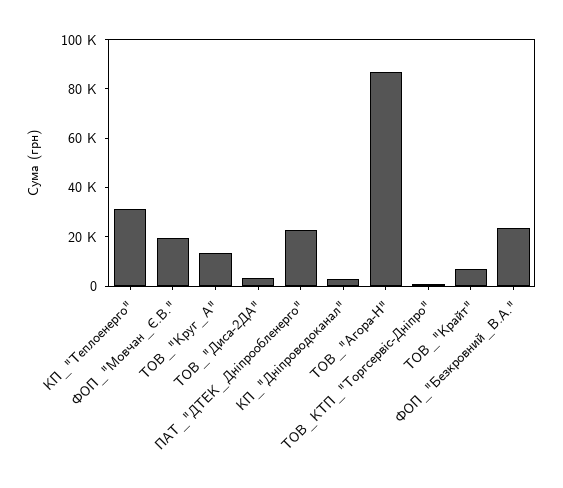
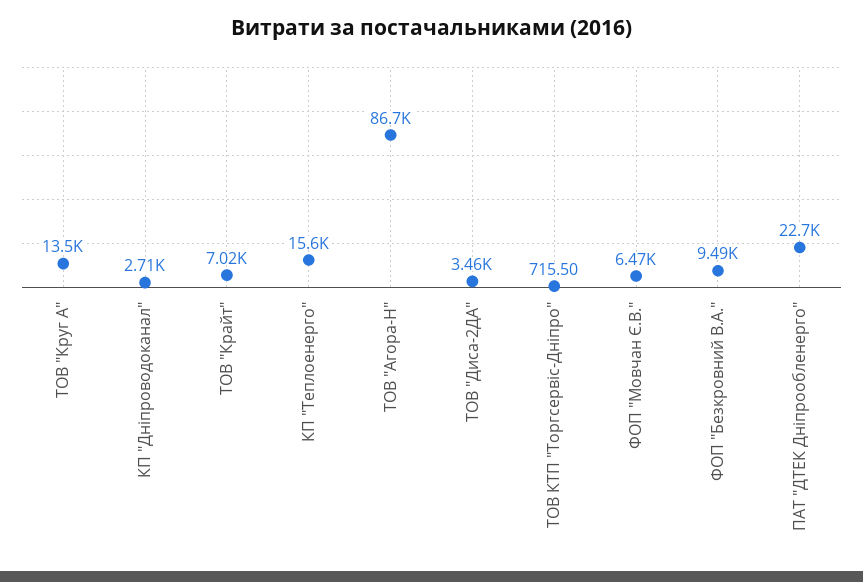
КП_"Теплоенерго": 30000 -> 15600
ФОП_"Мовчан_Є.В.": 20000 -> 6470
ФОП_"Безкровний_В.А.": 25000 -> 9490

